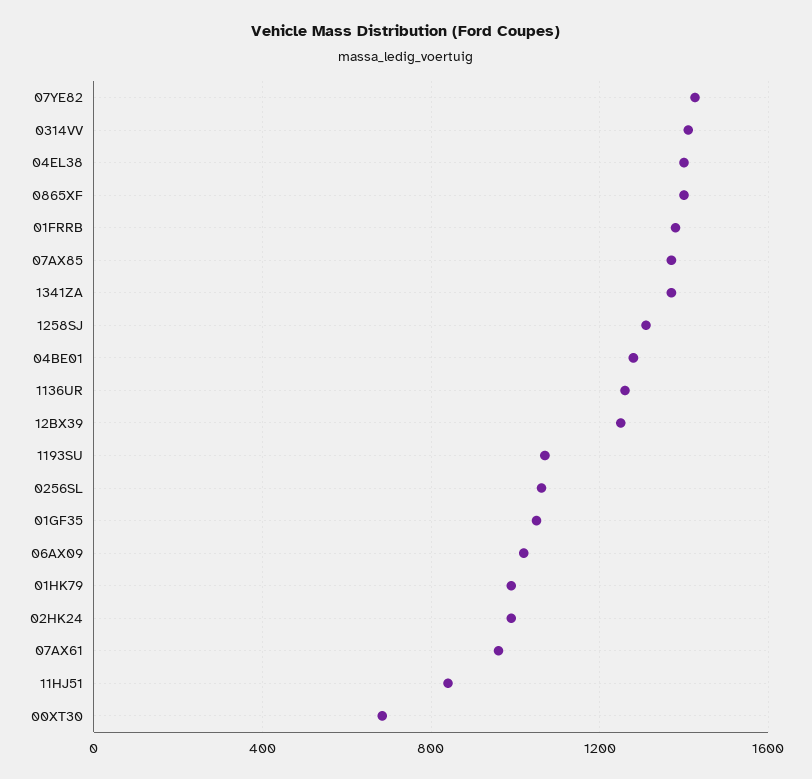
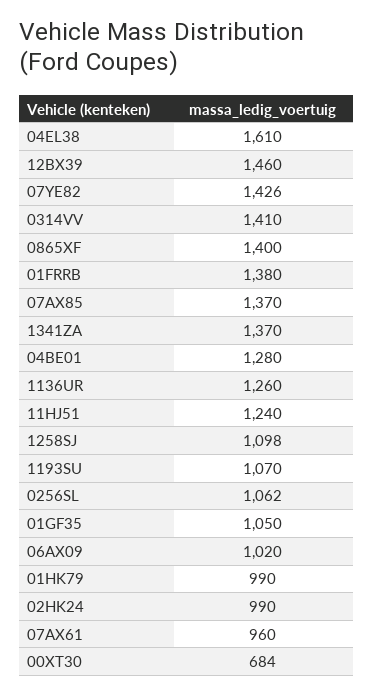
04EL38: 1400 -> 1610
1258SJ: 1300 -> 1098
12BX39: 1250 -> 1460
11HJ51: 850 -> 1240

